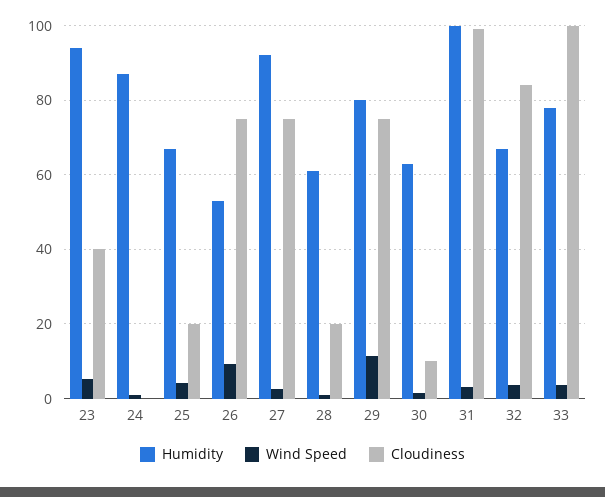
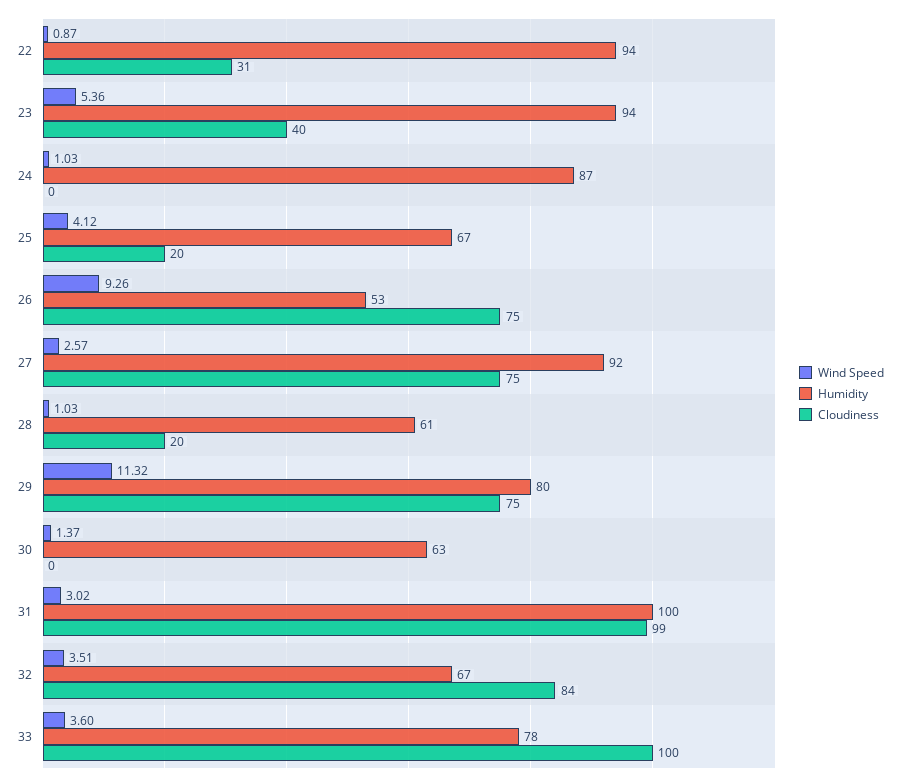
Cloudiness, 30: 10 -> 0
Wind Speed, 22: none -> 0.87
Humidity, 22: none -> 94
Cloudiness, 22: none -> 31

